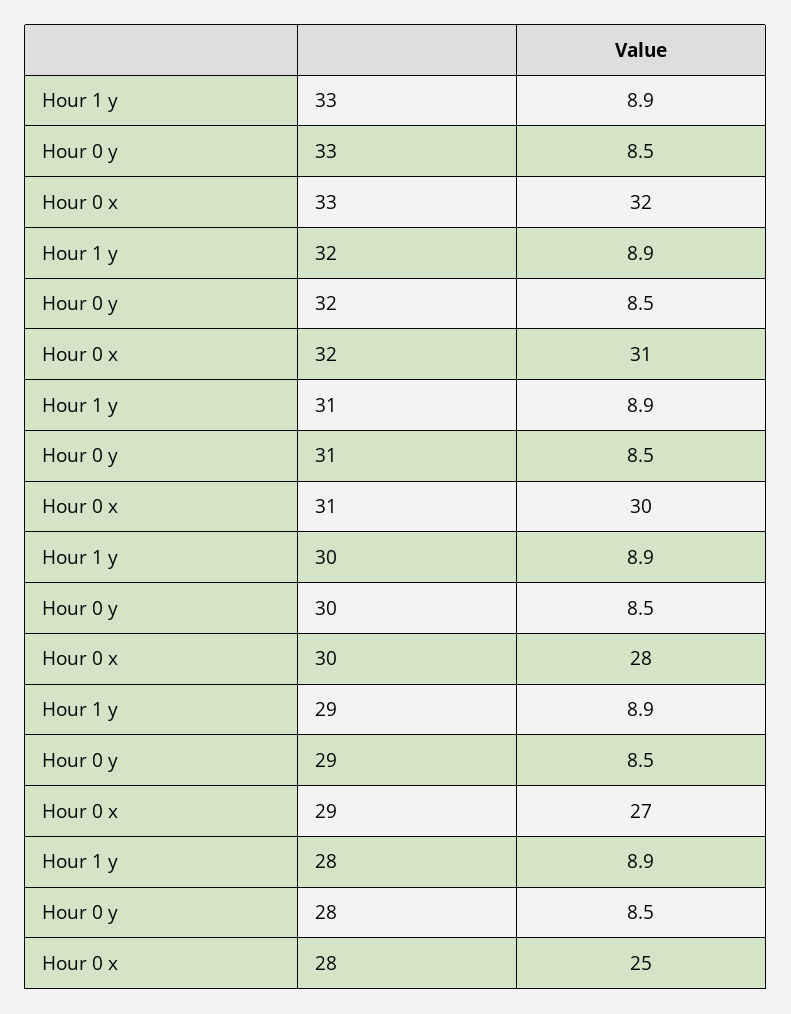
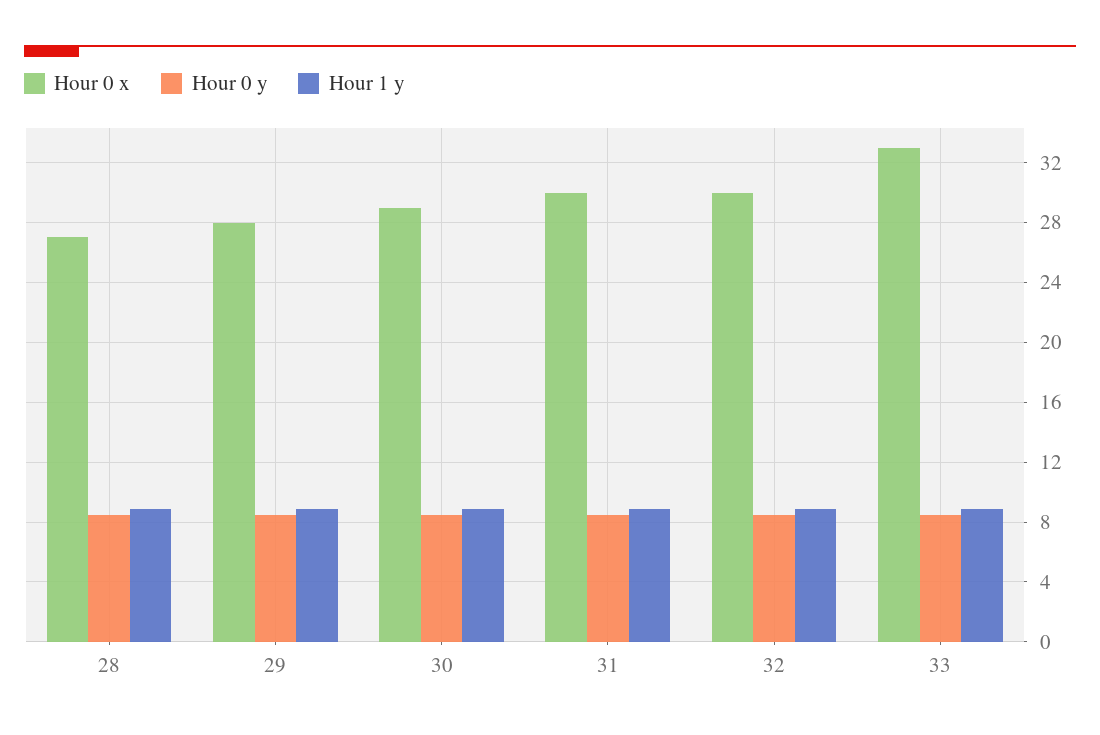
Hour 0 x, 33: 32 -> 33
Hour 0 x, 32: 31 -> 30
Hour 0 x, 30: 28 -> 29
Hour 0 x, 29: 27 -> 28
Hour 0 x, 28: 25 -> 27

